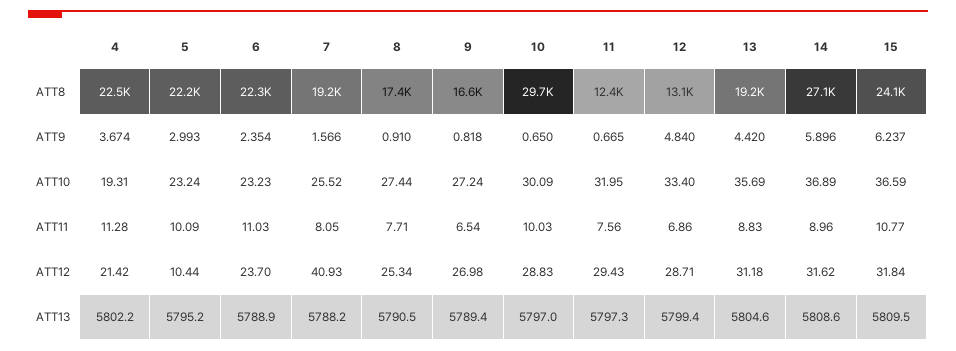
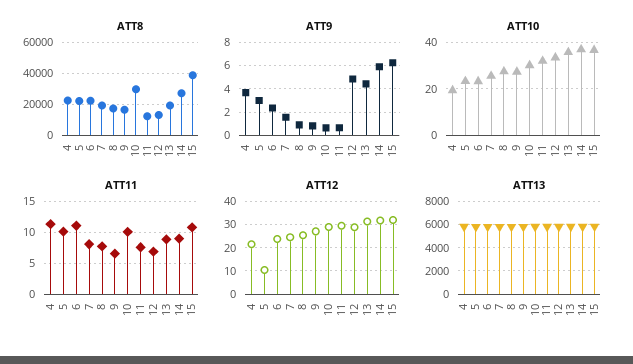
ATT8, 15: 24100 -> 40000
ATT12, 7: 40.93 -> 25

